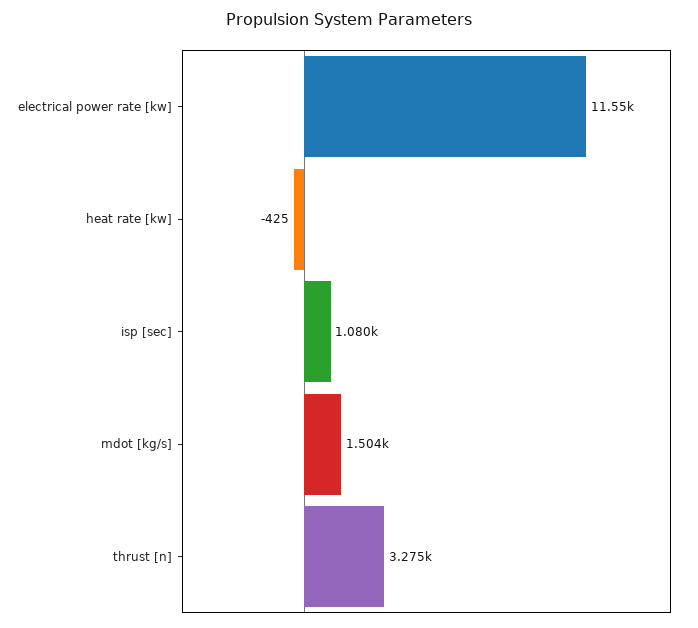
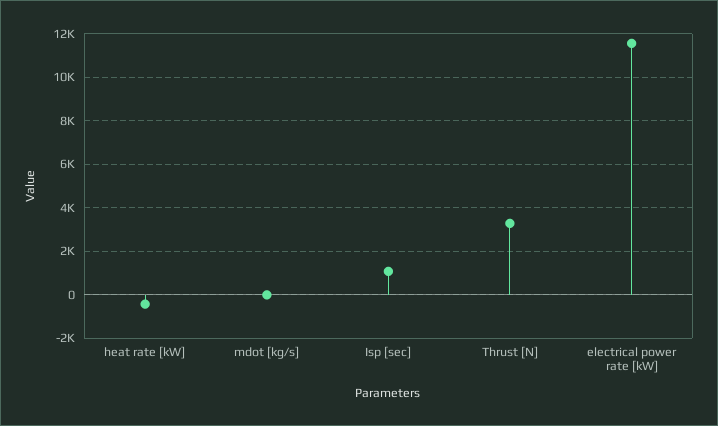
mdot [kg/s]: 1504 -> 0

